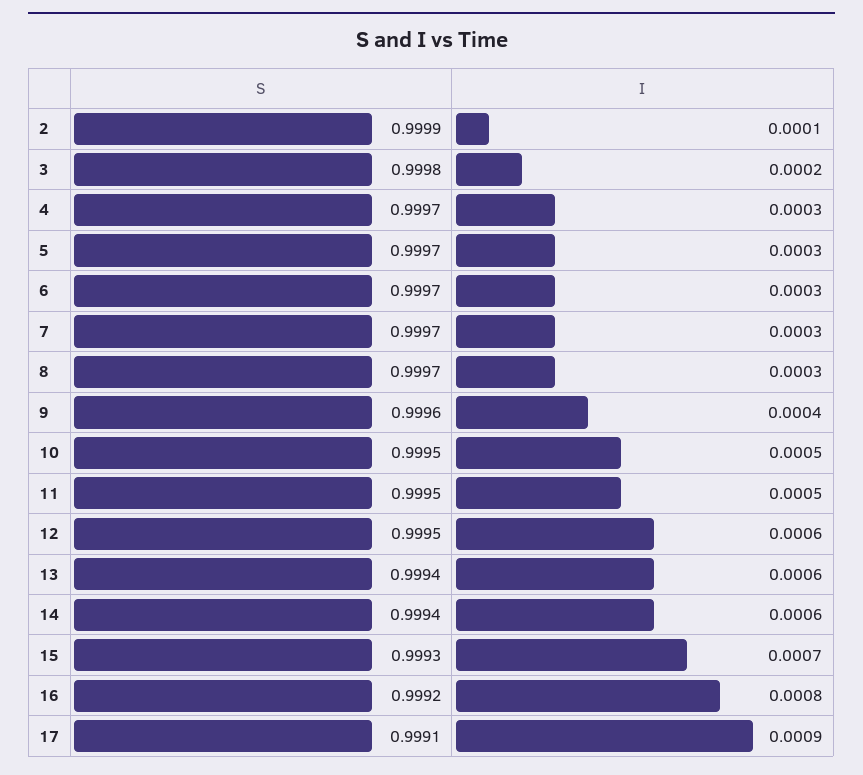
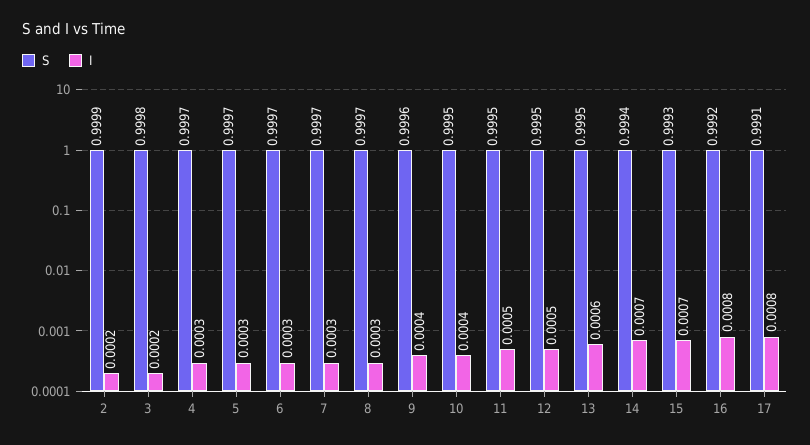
I, 2: 0.0001 -> 0.0002
I, 10: 0.0005 -> 0.0004
I, 12: 0.0006 -> 0.0005
S, 13: 0.9994 -> 0.9995
I, 14: 0.0006 -> 0.0007
I, 17: 0.0009 -> 0.0008

